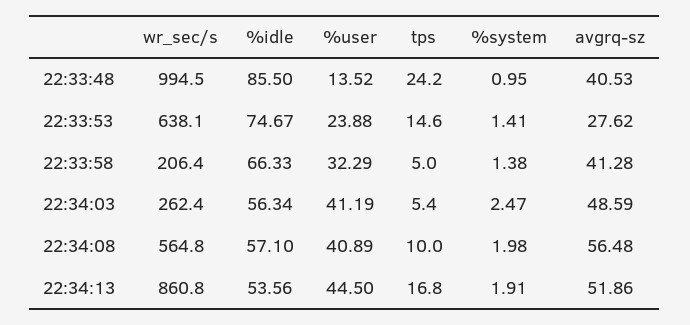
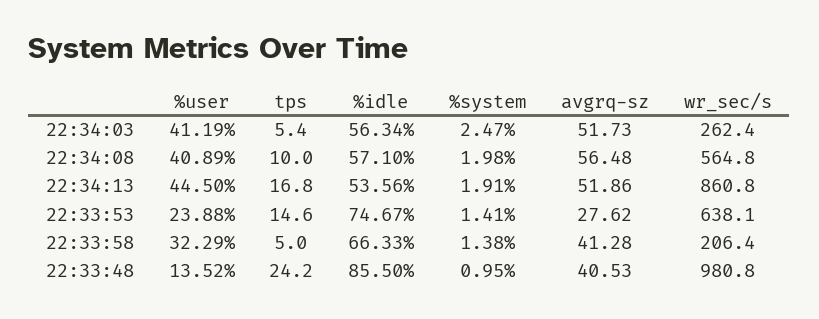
wr_sec/s, 22:33:48: 994.5 -> 980.8
avgrq-sz, 22:34:03: 48.59 -> 51.73

